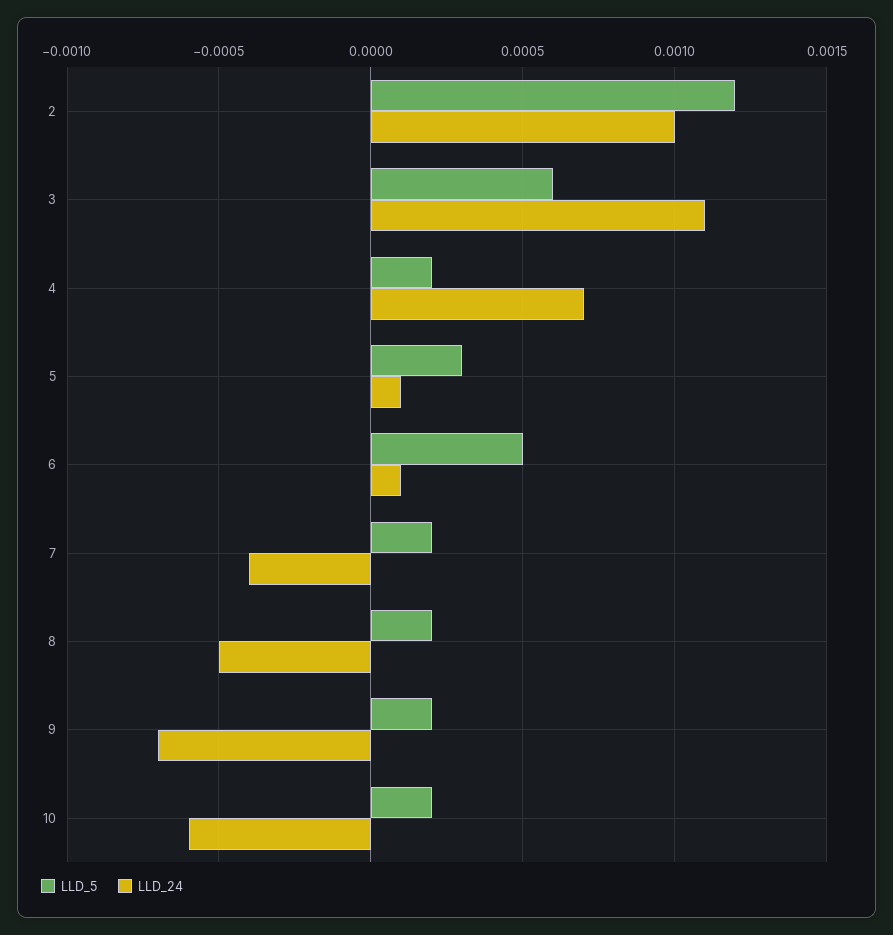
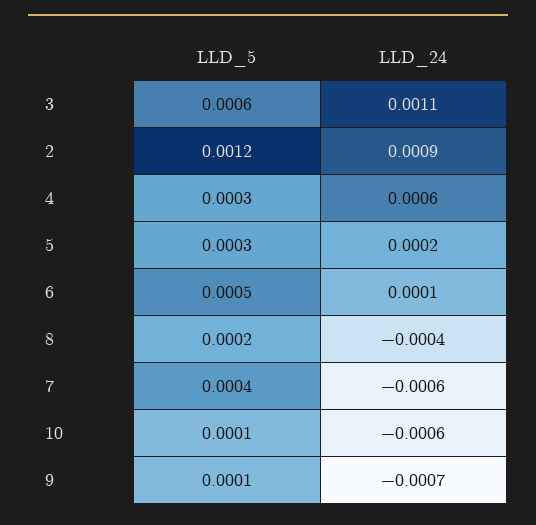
LLD_24, 2: 0.001 -> 0.0009
LLD_5, 4: 0.0002 -> 0.0003
LLD_24, 4: 0.0007 -> 0.0006
LLD_24, 5: 0.0001 -> 0.0002
LLD_5, 7: 0.0002 -> 0.0004
LLD_24, 7: -0.0004 -> -0.0006
LLD_24, 8: -0.0005 -> -0.0004
LLD_5, 9: 0.0002 -> 0.0001
LLD_5, 10: 0.0002 -> 0.0001

